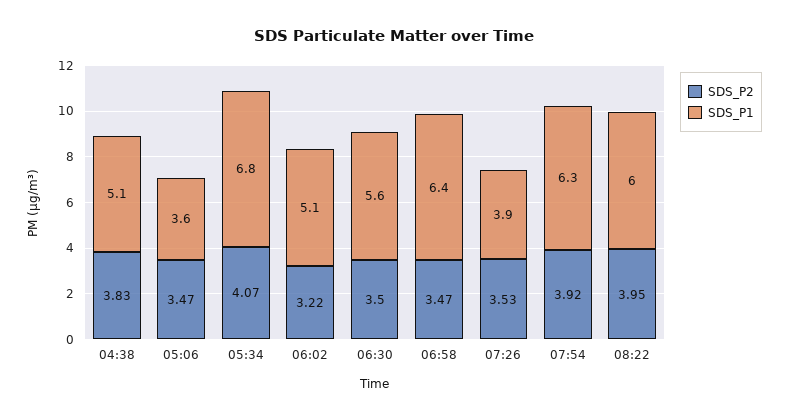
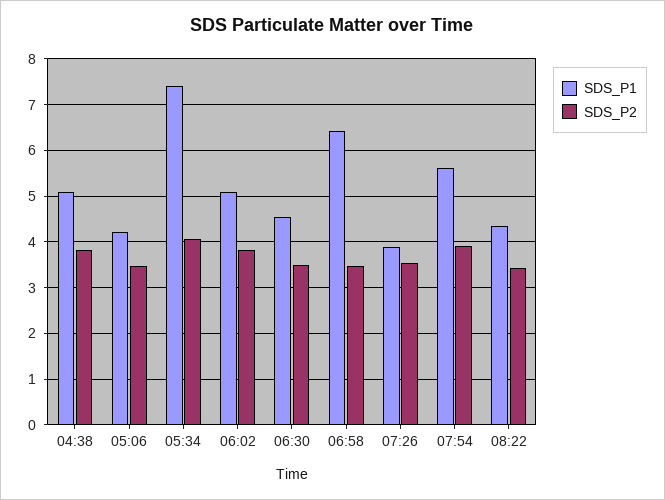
SDS_P1, 05:06: 3.6 -> 4.2
SDS_P1, 05:34: 6.8 -> 7.4
SDS_P2, 06:02: 3.22 -> 3.8
SDS_P1, 06:30: 5.6 -> 4.6
SDS_P1, 07:54: 6.3 -> 5.6
SDS_P2, 08:22: 3.95 -> 3.4
SDS_P1, 08:22: 6 -> 4.4

